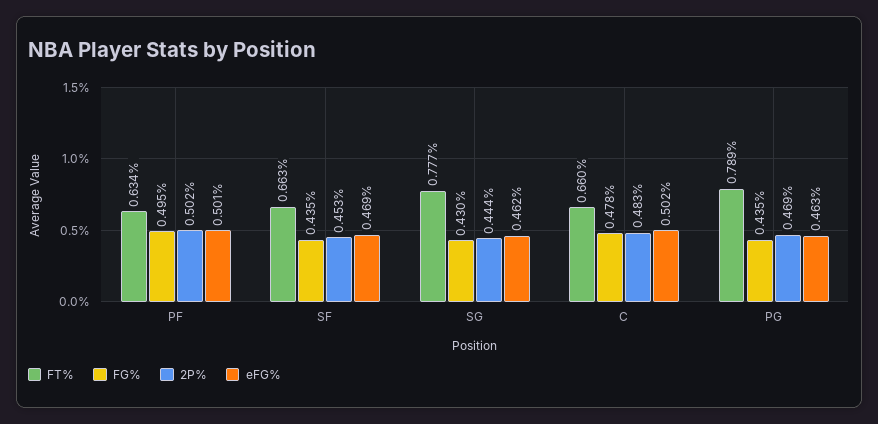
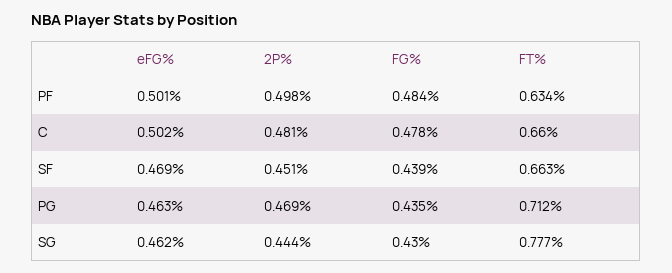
FG%, PF: 0.495 -> 0.484
2P%, PF: 0.502 -> 0.498
FG%, SF: 0.435 -> 0.439
2P%, SF: 0.453 -> 0.451
2P%, C: 0.483 -> 0.481
FT%, PG: 0.789 -> 0.712

